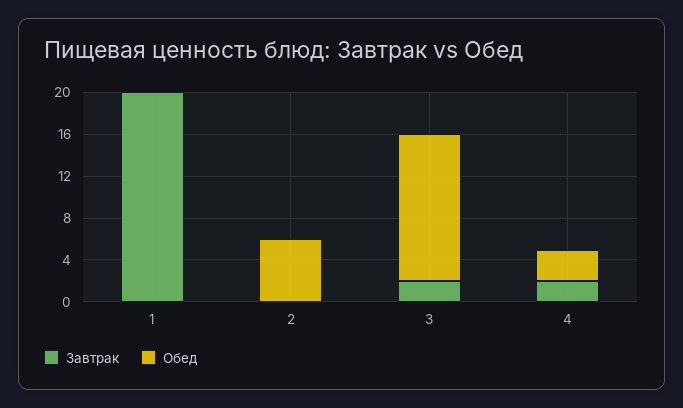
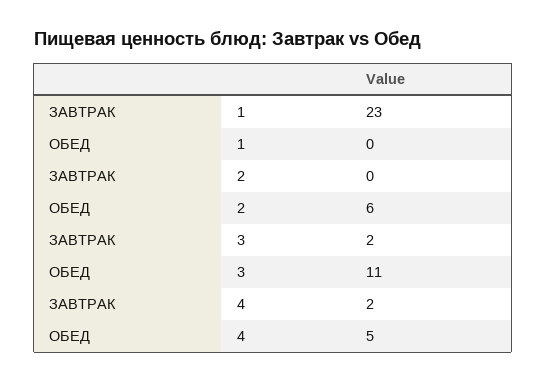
Завтрак, 1: 20 -> 23
Обед, 3: 14 -> 11
Обед, 4: 3 -> 5

